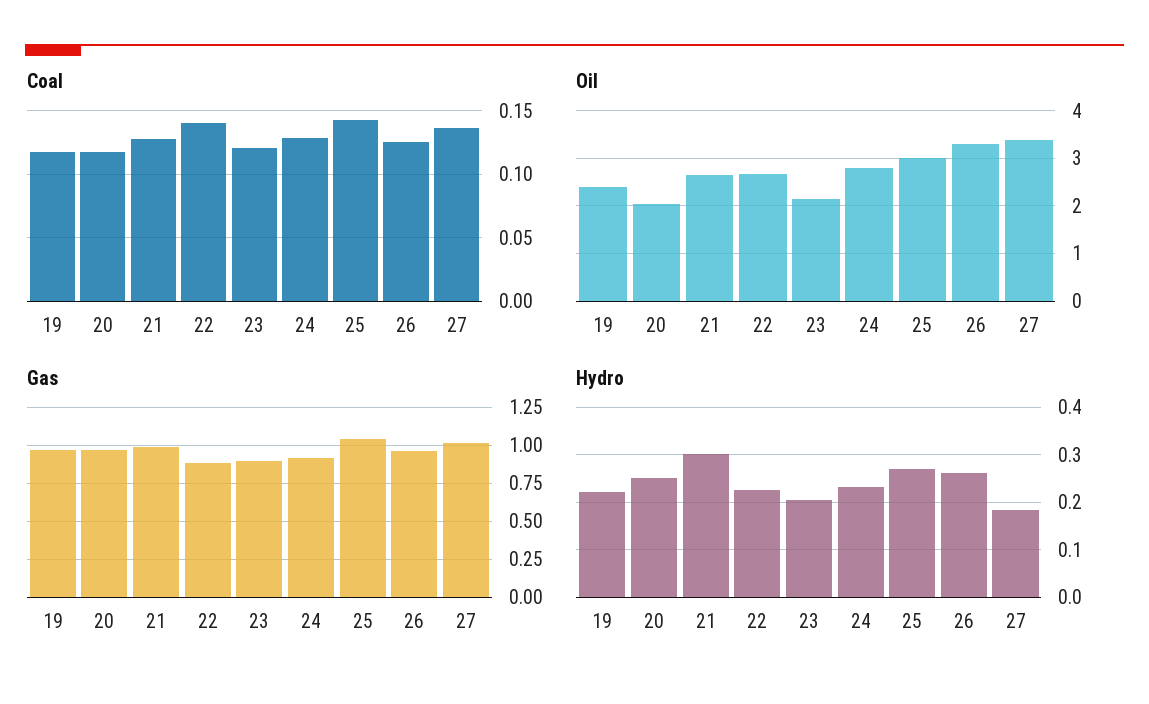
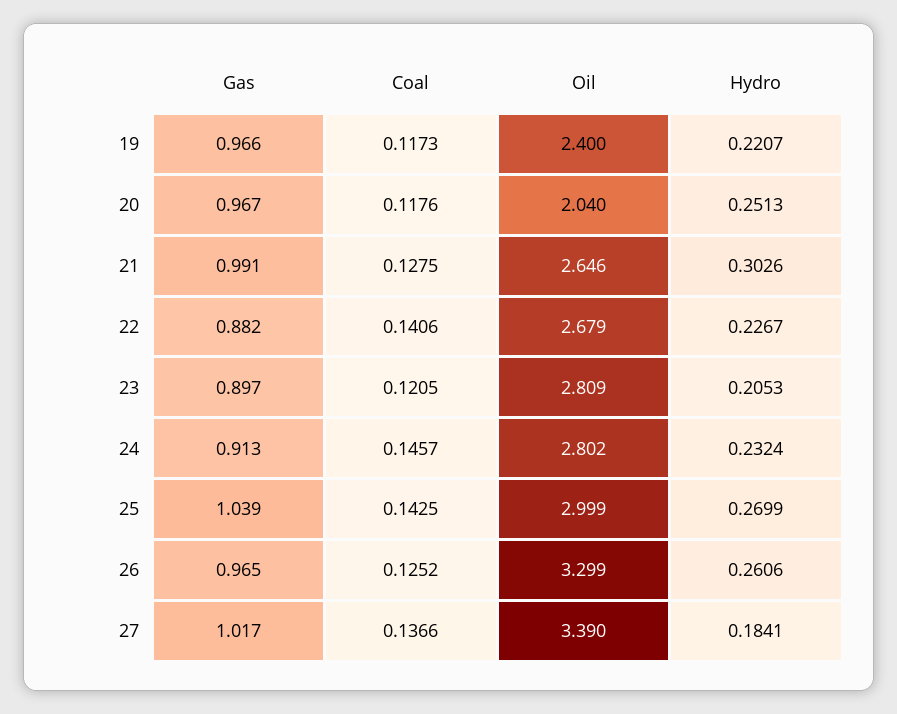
Coal, 24: 0.13 -> 0.1457
Oil, 23: 2.2 -> 2.809

